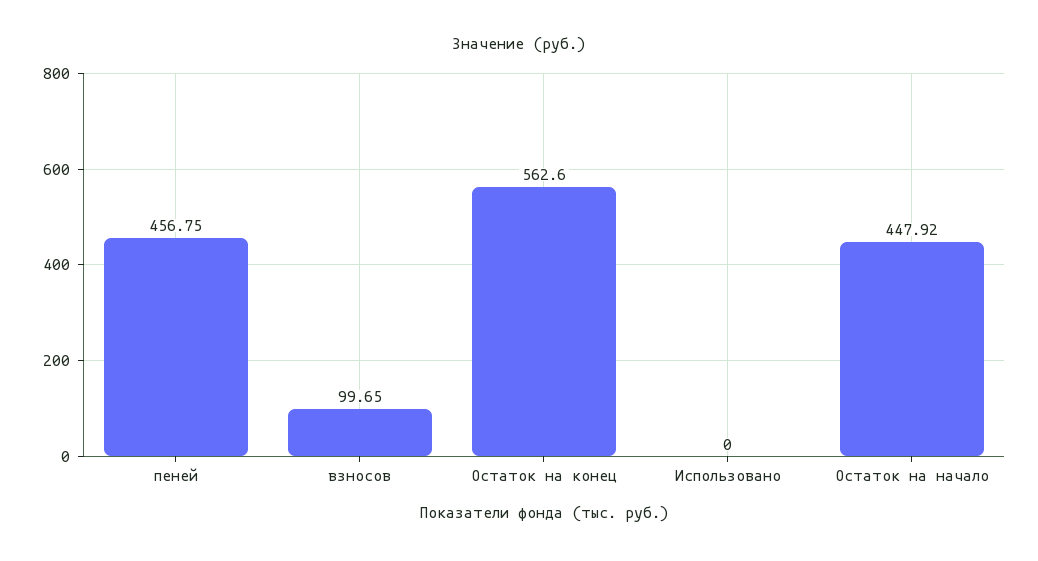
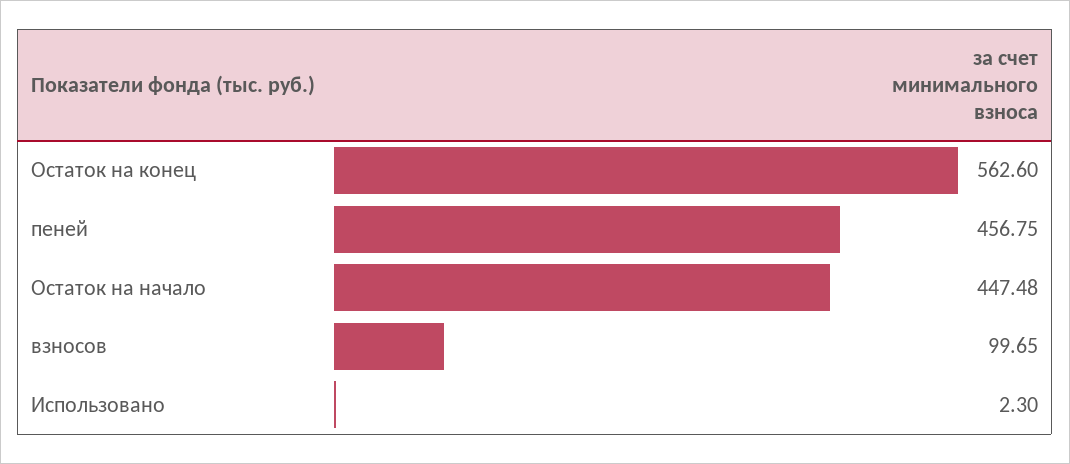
Использовано: 0 -> 2.3
Остаток на начало: 447.92 -> 447.48

